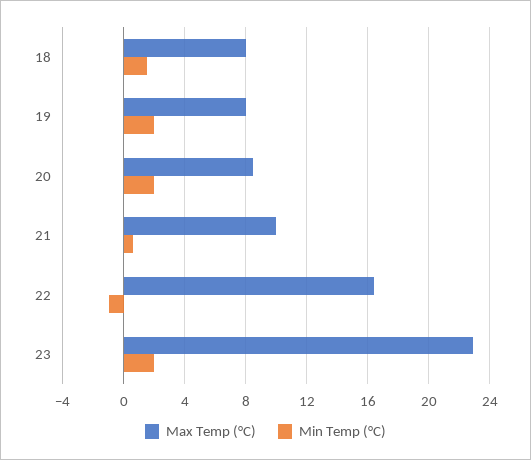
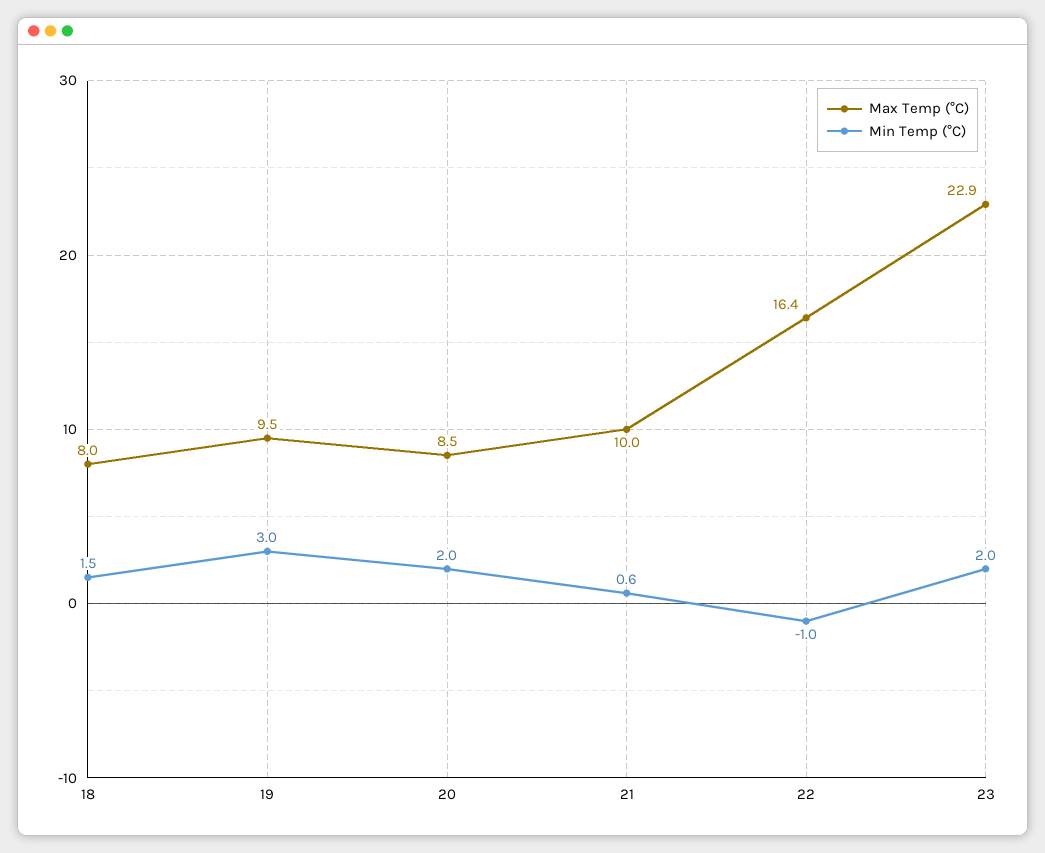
Max Temp (°C), 19: 8 -> 9.5
Min Temp (°C), 19: 2 -> 3

